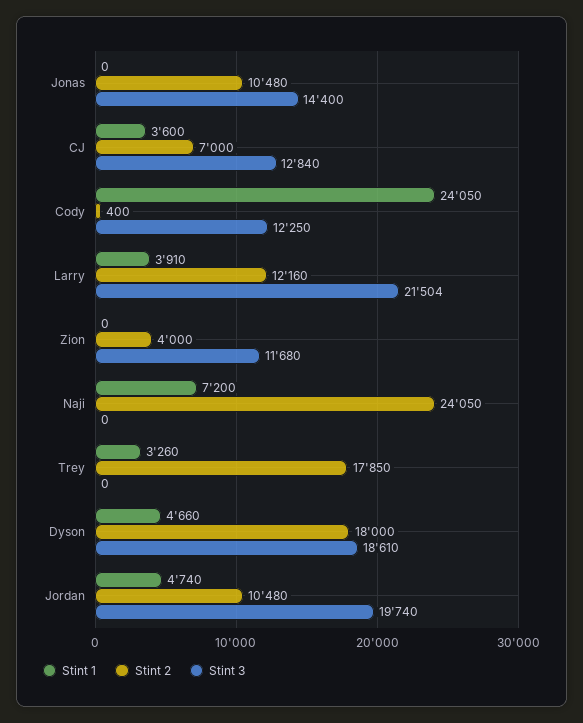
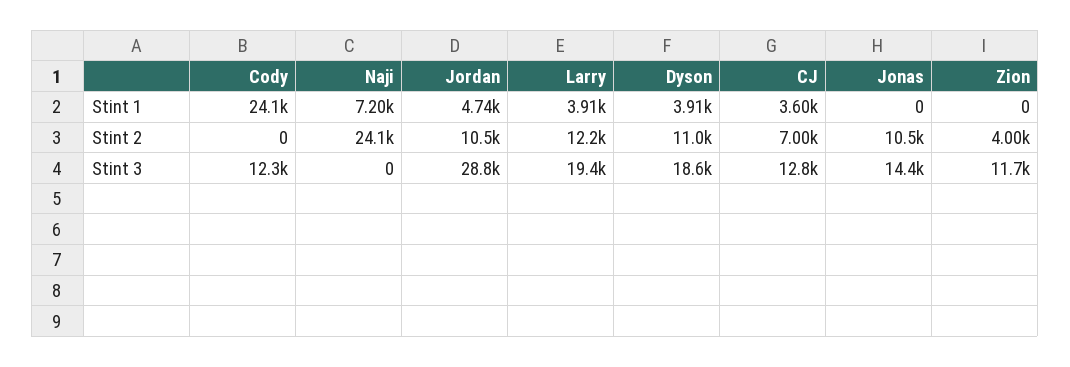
Stint 2, Cody: 400 -> 0
Stint 3, Larry: 21504 -> 19400
Stint 1, Trey: 3260 -> none
Stint 2, Trey: 17850 -> none
Stint 3, Trey: 0 -> none
Stint 1, Dyson: 4660 -> 3910
Stint 2, Dyson: 18000 -> 11000
Stint 3, Jordan: 19740 -> 28800

